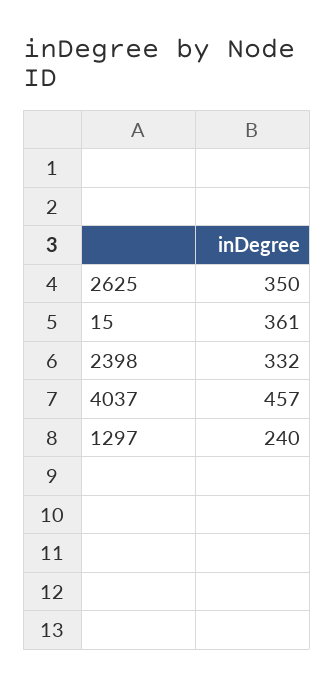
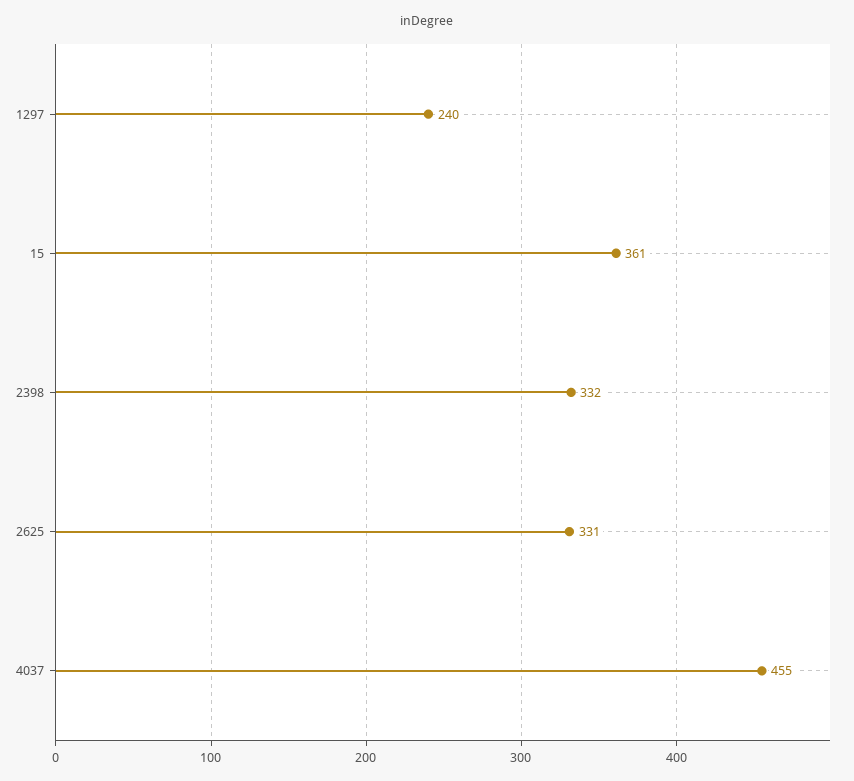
2625: 350 -> 331
4037: 457 -> 455

